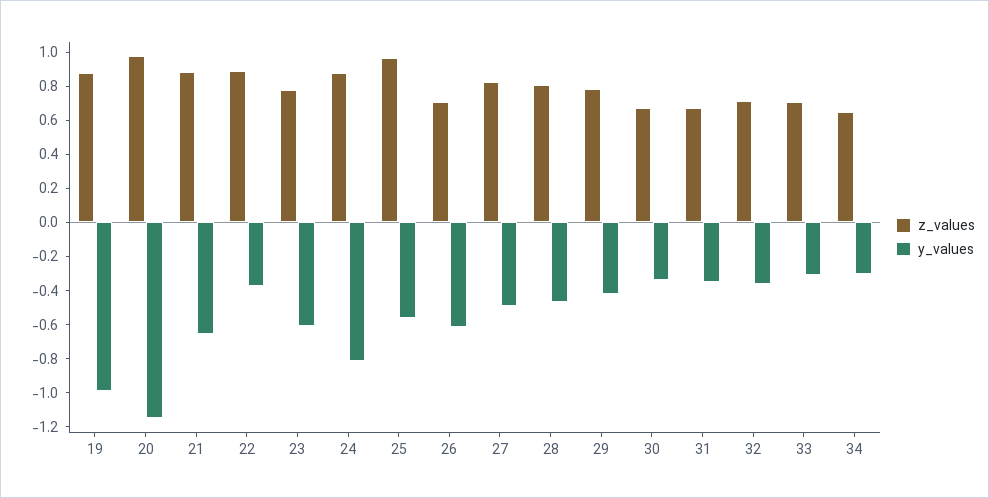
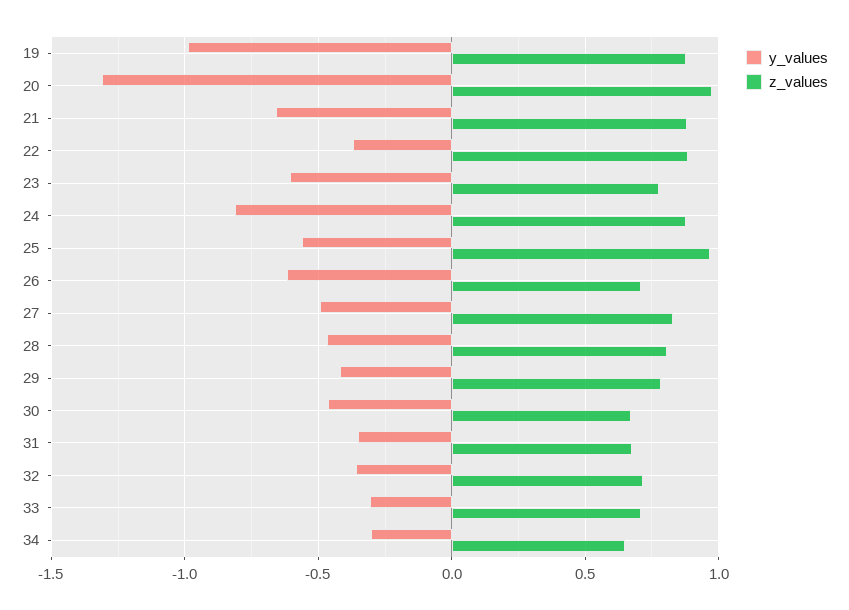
y_values, 20: -1.15 -> -1.3
y_values, 30: -0.35 -> -0.45

